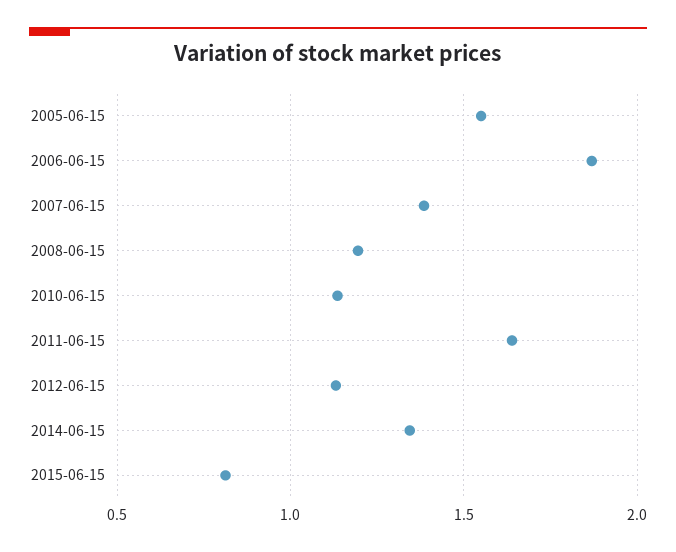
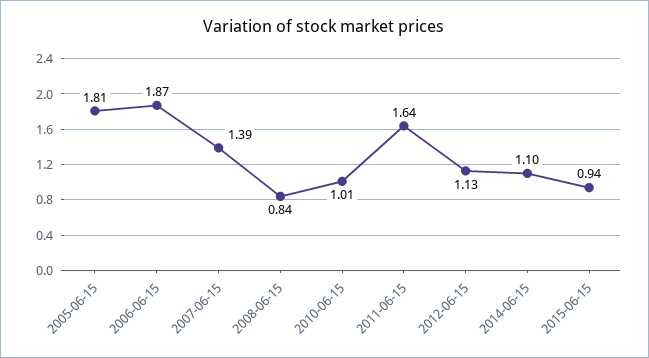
2005-06-15: 1.55 -> 1.81
2008-06-15: 1.2 -> 0.84
2010-06-15: 1.15 -> 1.01
2014-06-15: 1.35 -> 1.1
2015-06-15: 0.8 -> 0.94

